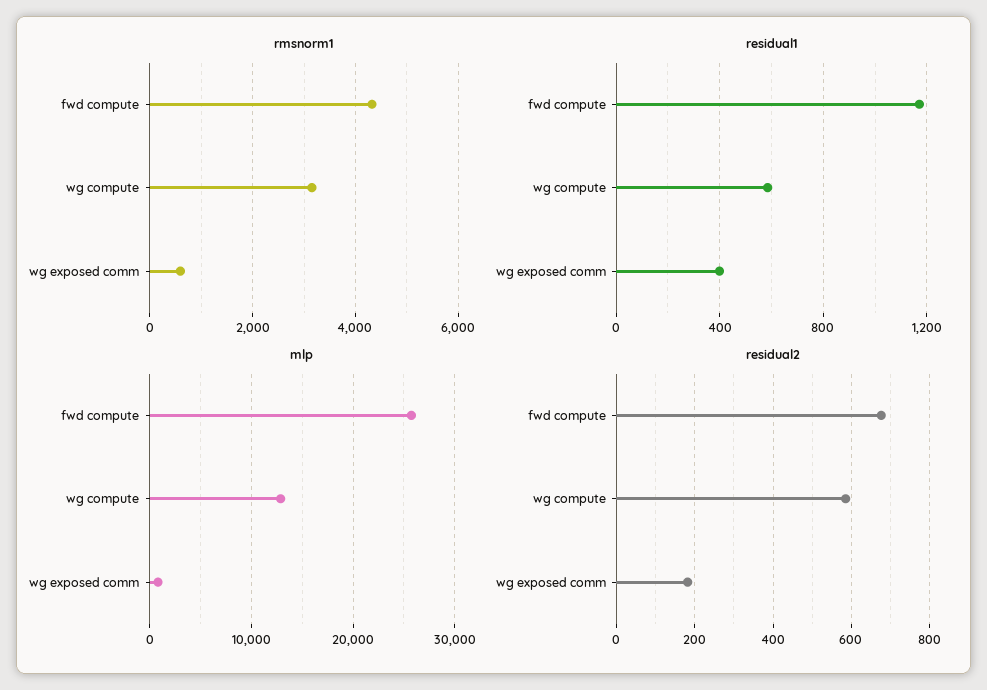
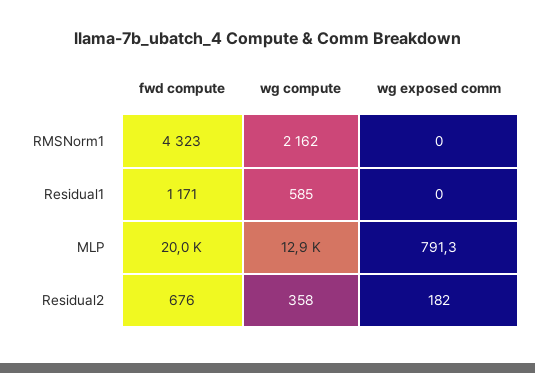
rmsnorm1, wg compute: 3200 -> 2162
rmsnorm1, wg exposed comm: 600 -> 0
residual1, wg exposed comm: 400 -> 0
mlp, fwd compute: 26000 -> 20000
residual2, wg compute: 580 -> 358

